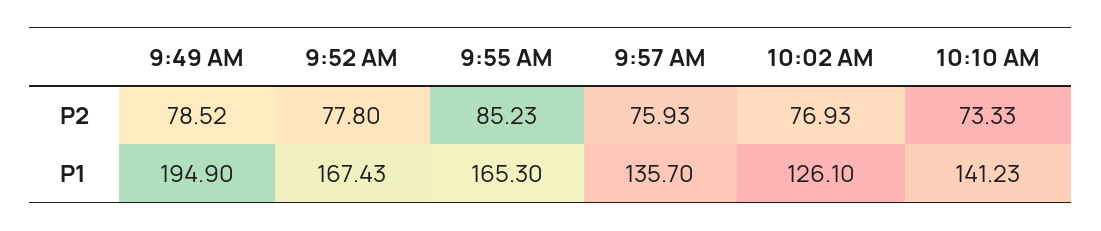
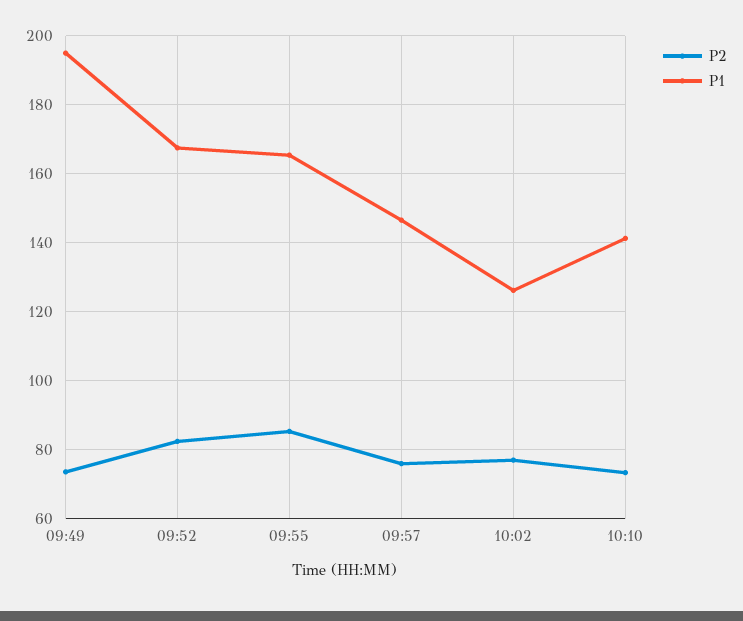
P2, 9:49 AM: 78.52 -> 74
P2, 9:52 AM: 77.8 -> 82
P1, 9:57 AM: 135.7 -> 146

